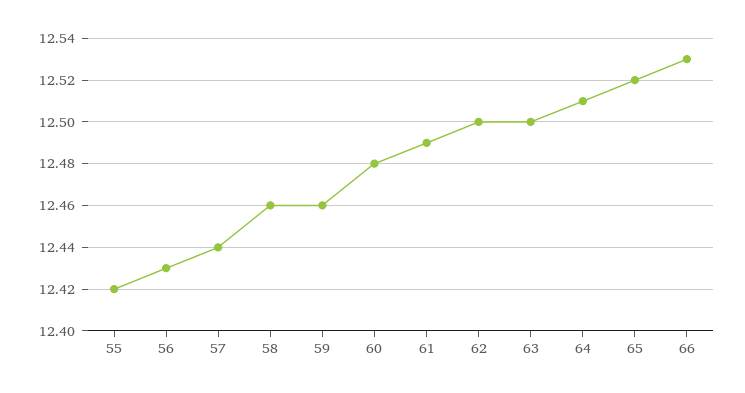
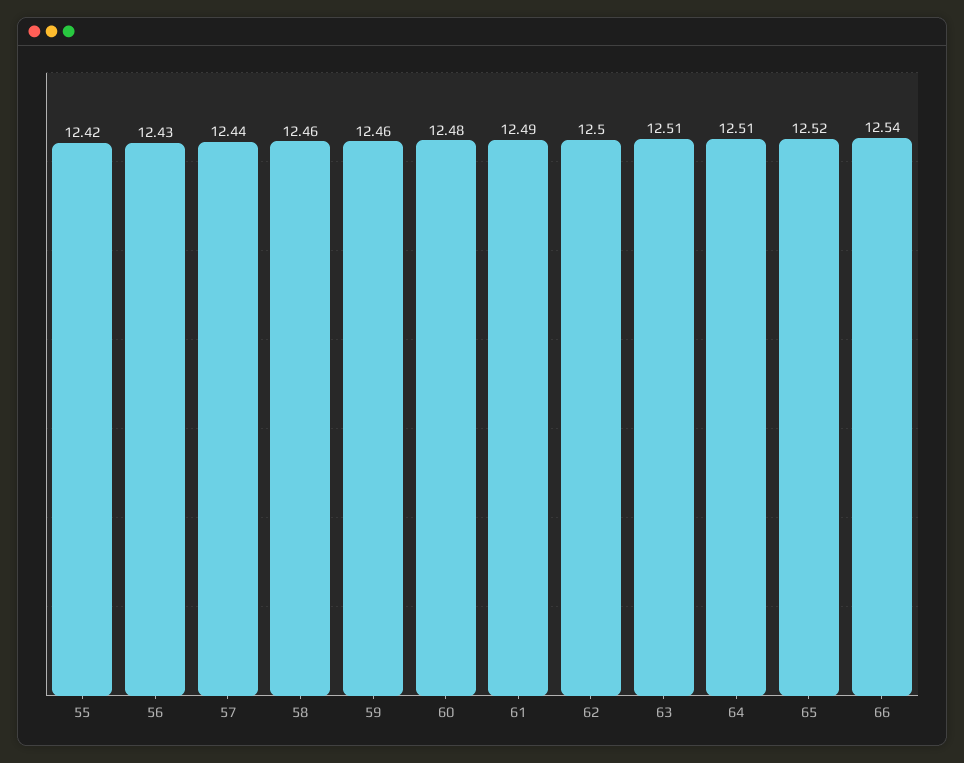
63: 12.5 -> 12.51
66: 12.53 -> 12.54

